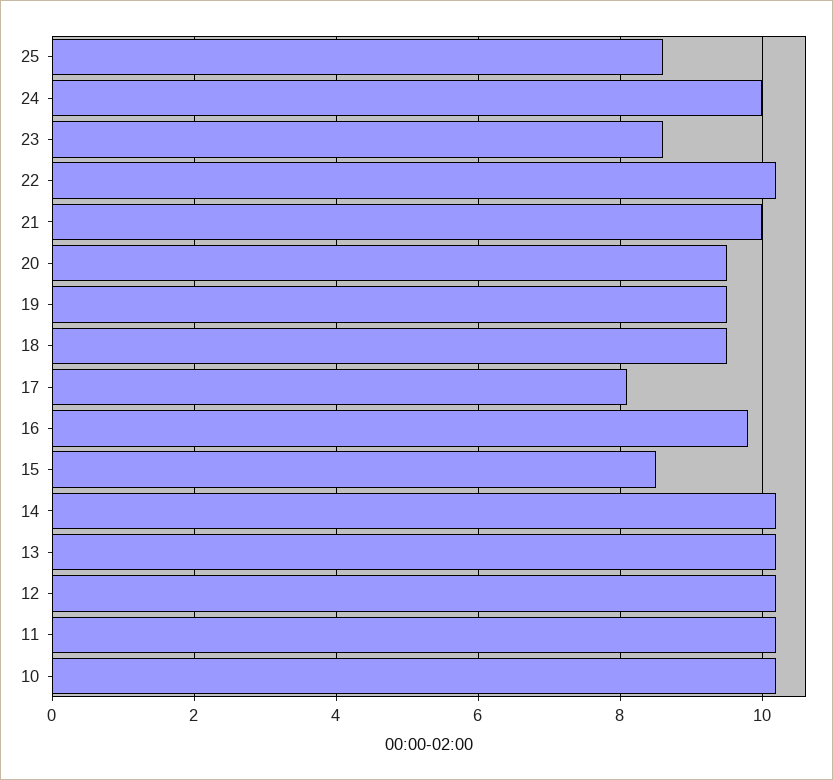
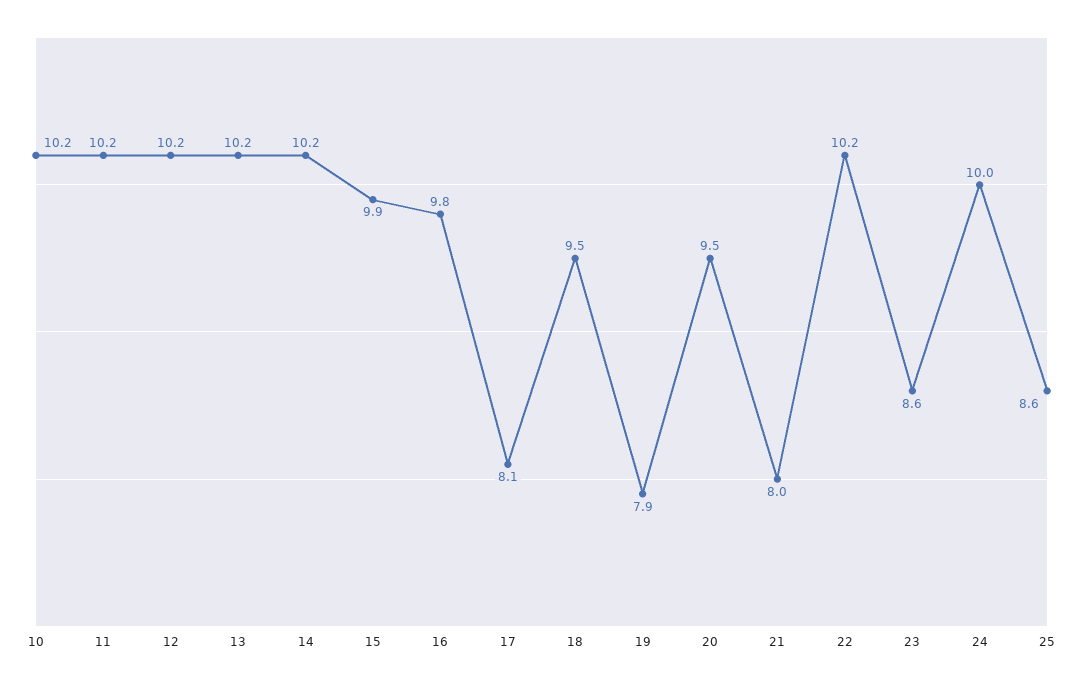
21: 10 -> 8
19: 9.5 -> 7.9
15: 8.5 -> 9.9

